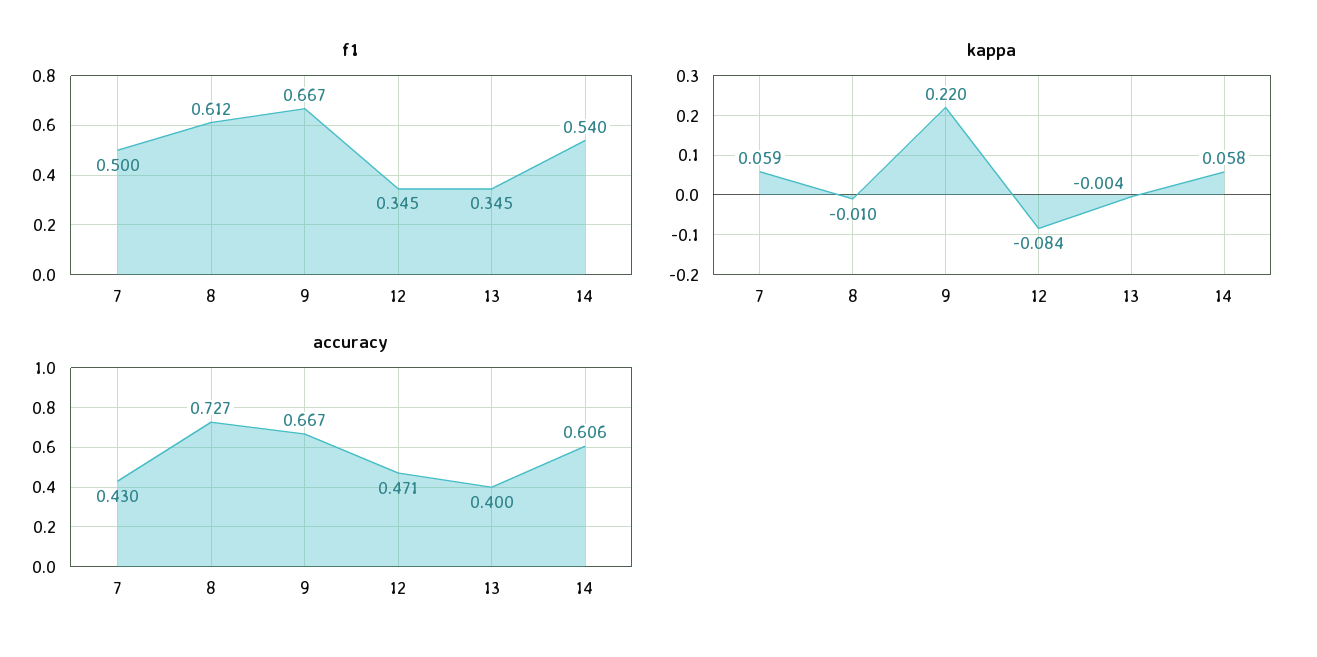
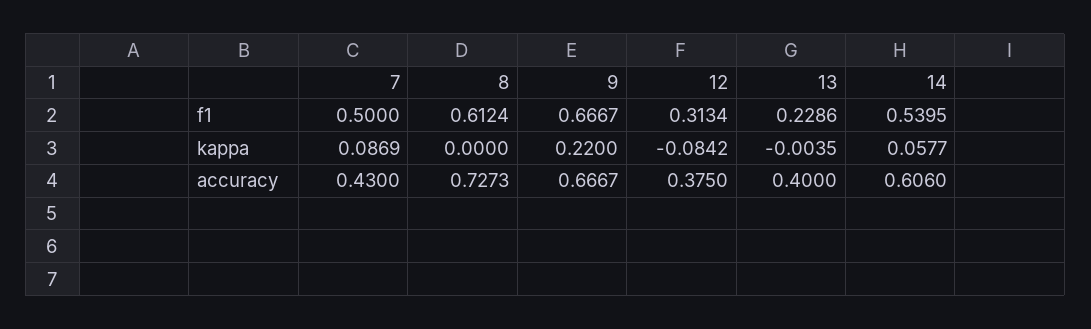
f1, 12: 0.345 -> 0.3134
f1, 13: 0.345 -> 0.2286
kappa, 7: 0.059 -> 0.0869
kappa, 8: -0.01 -> 0
accuracy, 12: 0.471 -> 0.375

